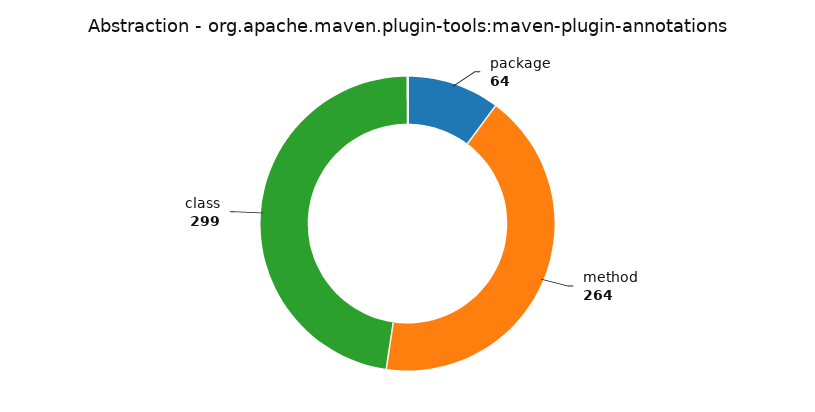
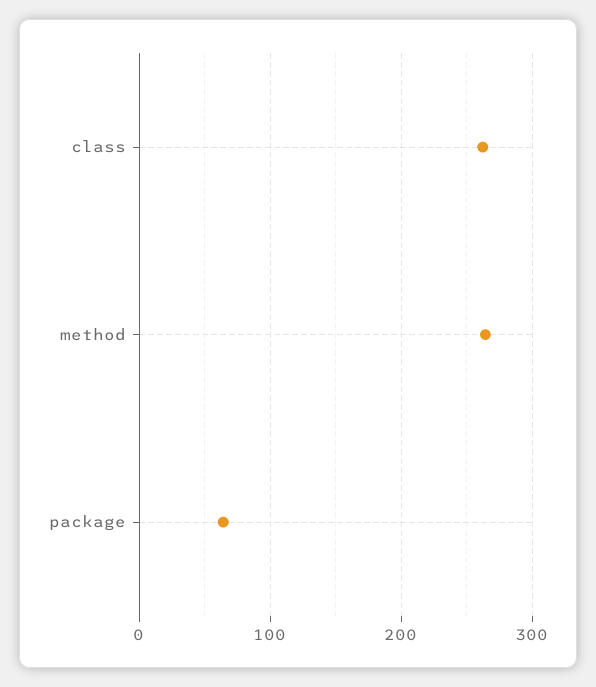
class: 299 -> 260

